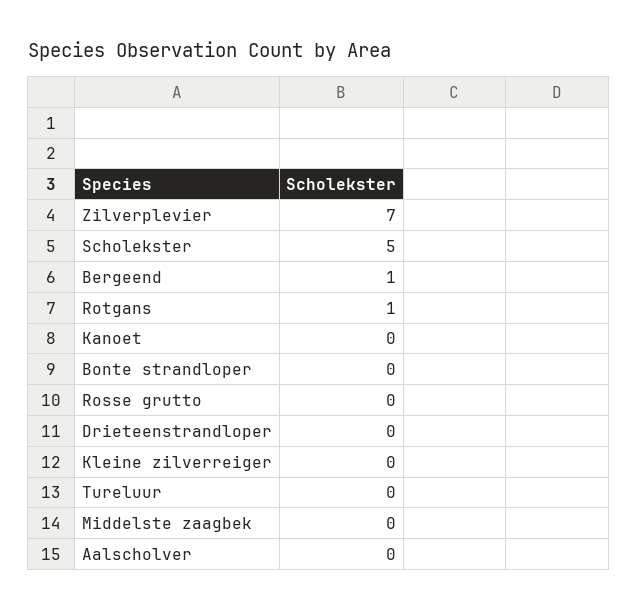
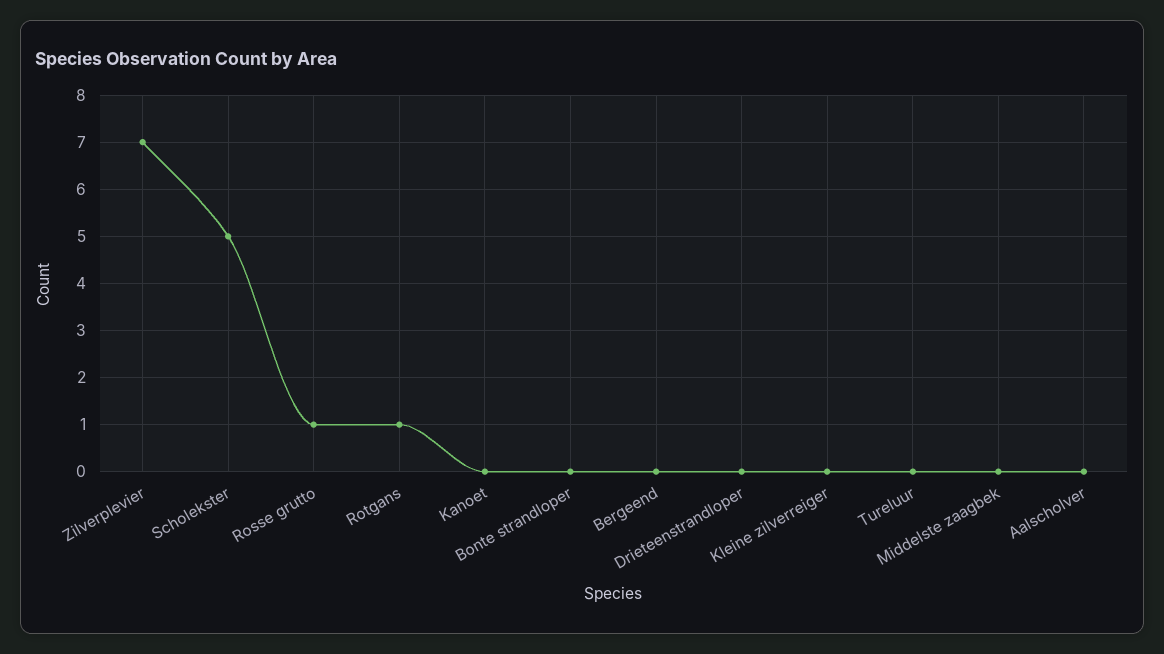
Bergeend: 1 -> 0
Rosse grutto: 0 -> 1

